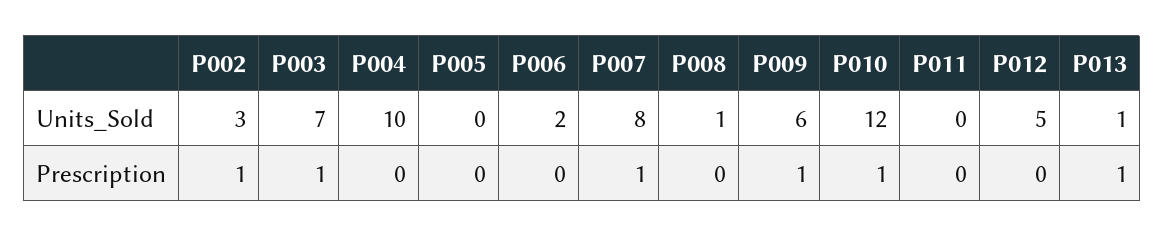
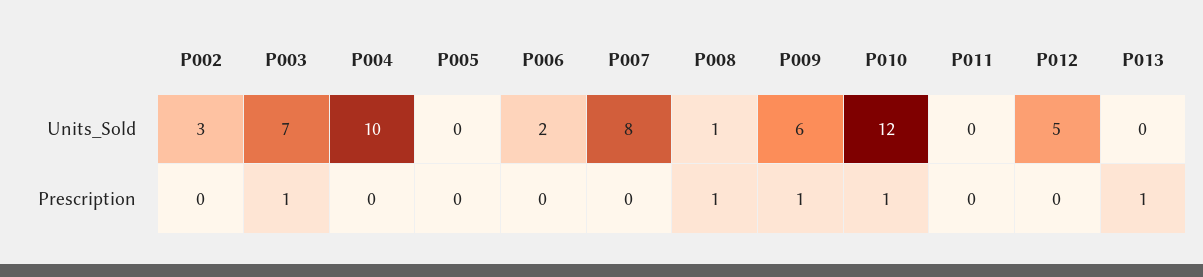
P013, Units_Sold: 1 -> 0
P002, Prescription: 1 -> 0
P007, Prescription: 1 -> 0
P008, Prescription: 0 -> 1

